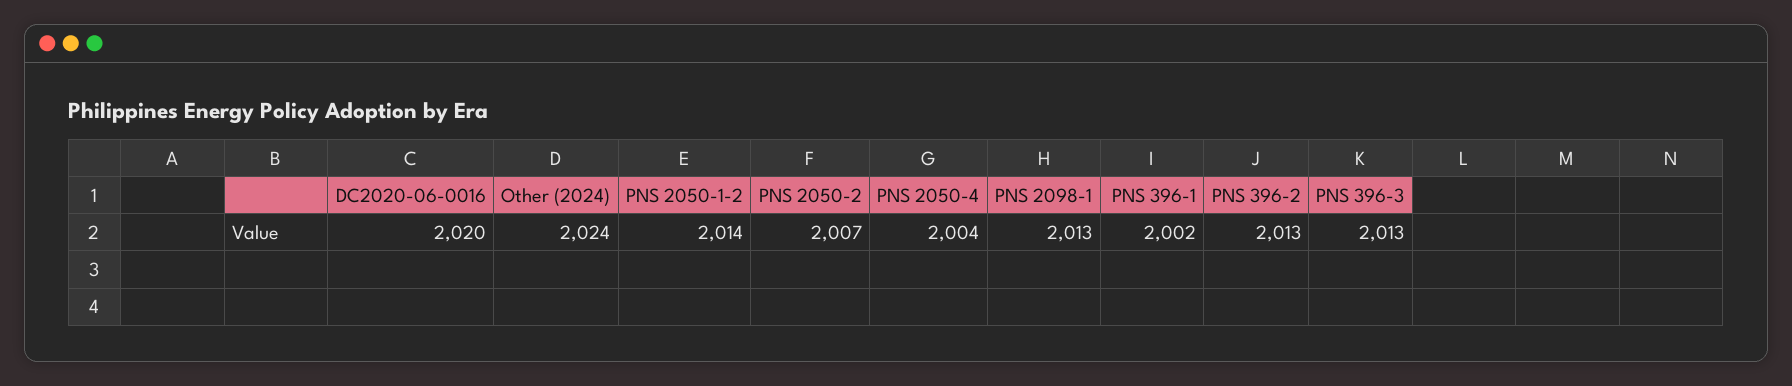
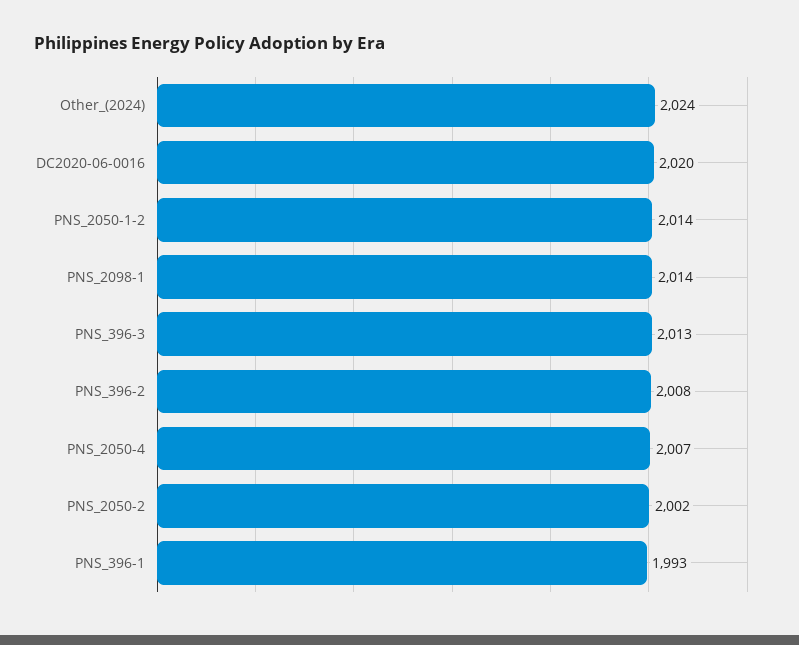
PNS 2050-2: 2007 -> 2002
PNS 2050-4: 2004 -> 2007
PNS 2098-1: 2013 -> 2014
PNS 396-1: 2002 -> 1993
PNS 396-2: 2013 -> 2008

